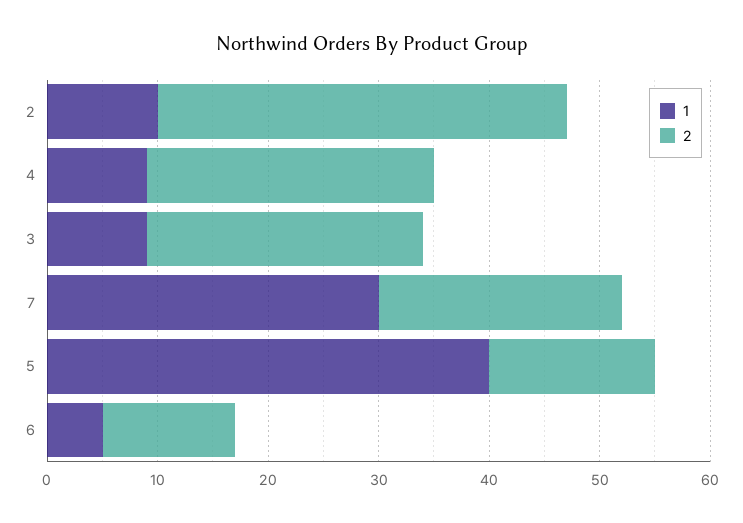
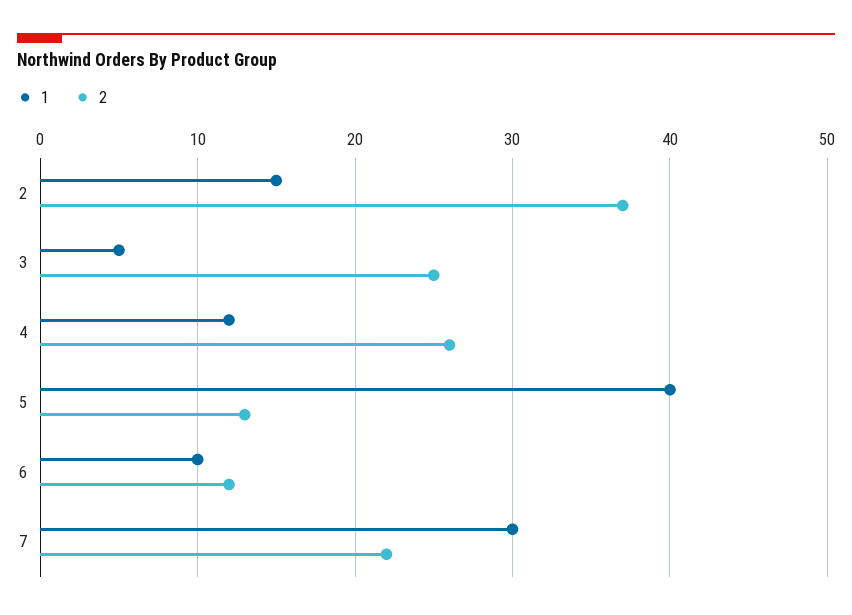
1, 2: 10 -> 15
1, 4: 9 -> 12
1, 3: 9 -> 5
2, 5: 15 -> 13
1, 6: 5 -> 10

